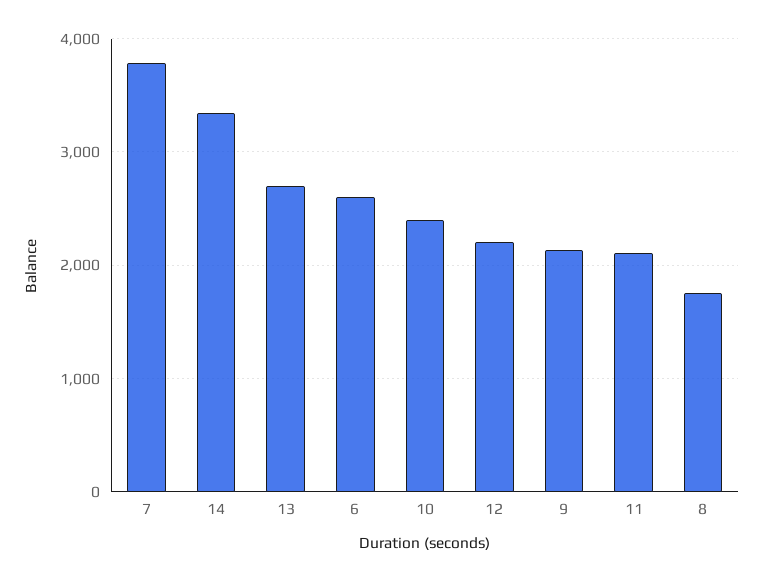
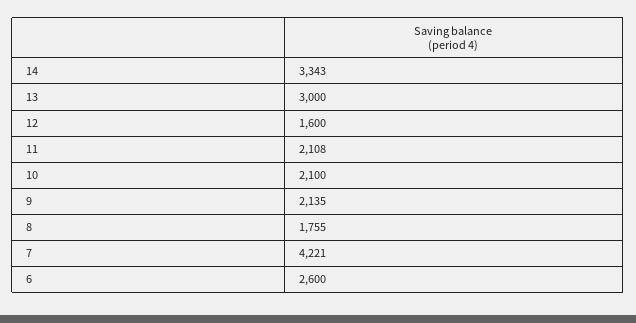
7: 3800 -> 4221
13: 2700 -> 3000
10: 2400 -> 2100
12: 2200 -> 1600

